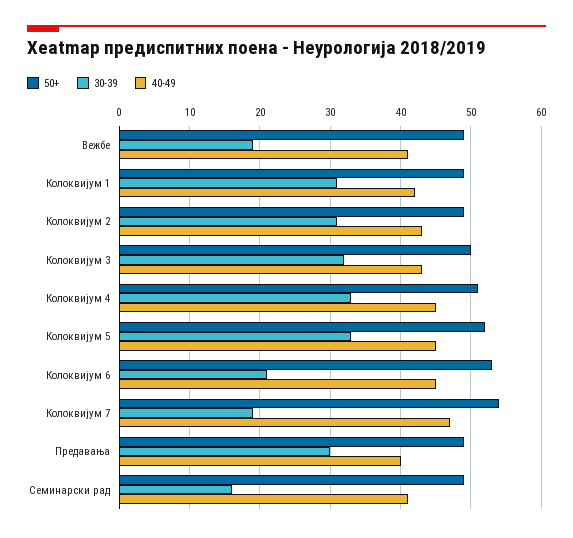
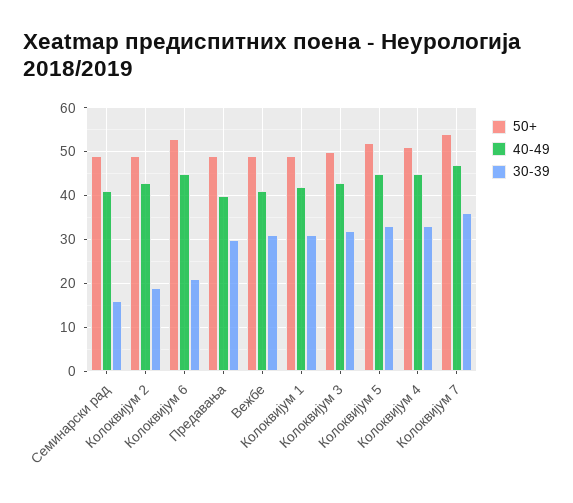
30-39, Вежбе: 19 -> 30
30-39, Колоквијум 2: 31 -> 20
30-39, Колоквијум 7: 19 -> 35

